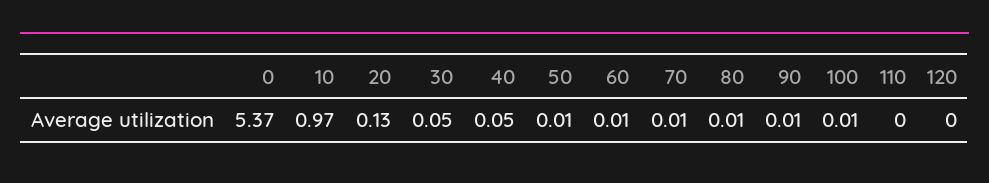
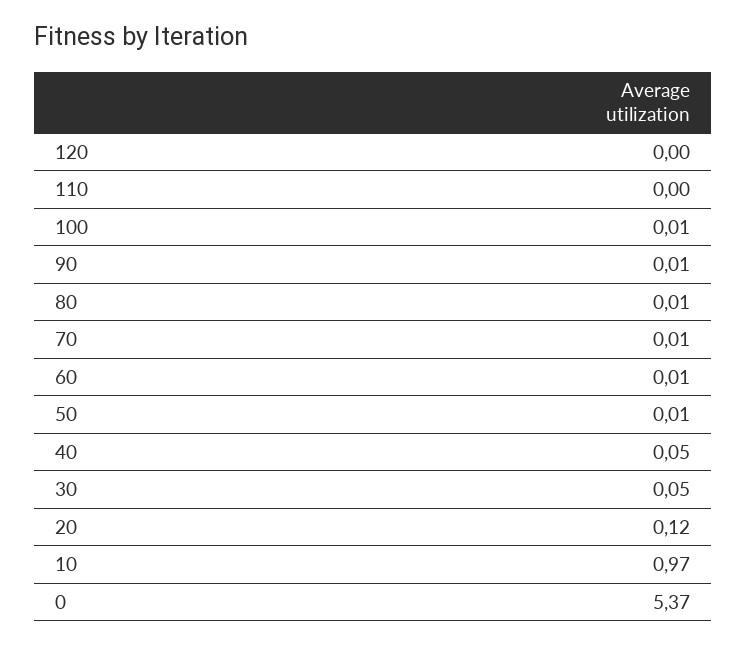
20: 0.13 -> 0.12

